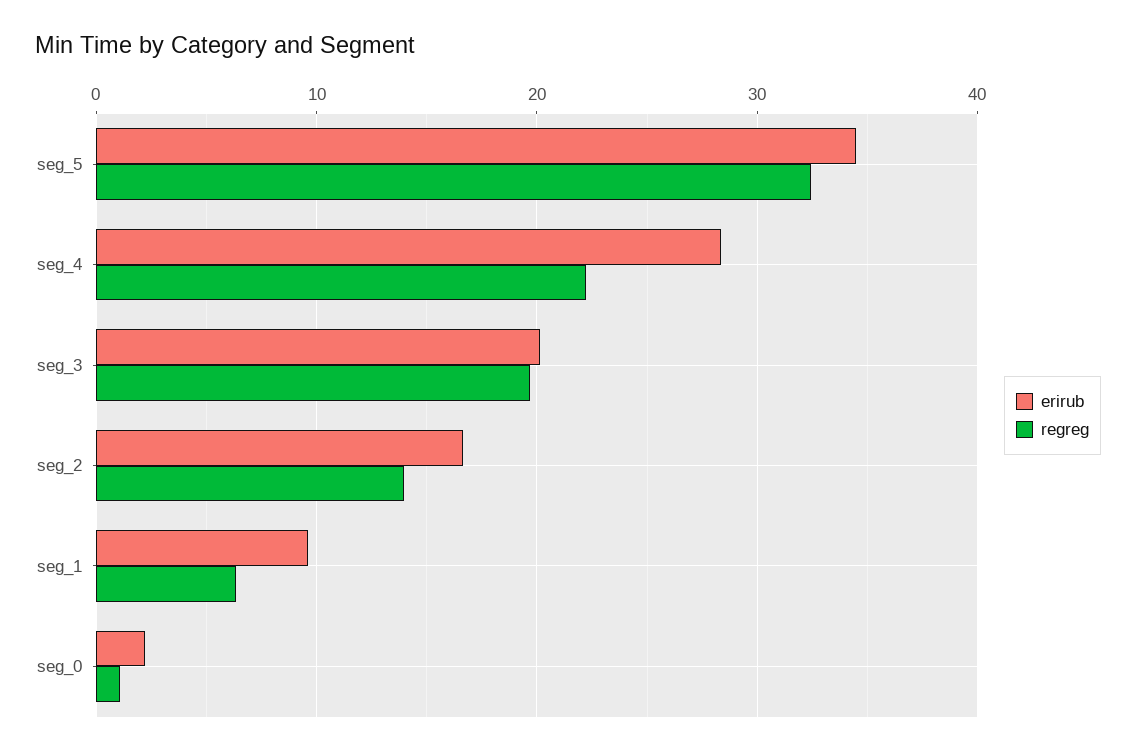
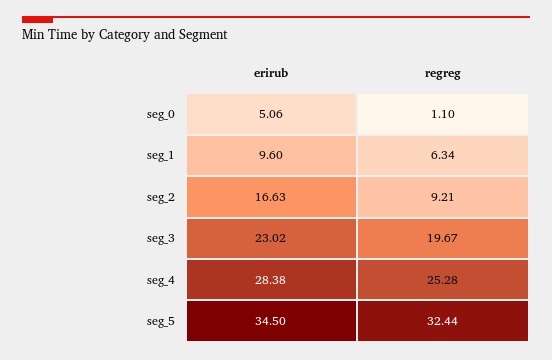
regreg, seg_4: 22 -> 25.28
erirub, seg_3: 20 -> 23.02
regreg, seg_2: 14 -> 9.21
erirub, seg_0: 2 -> 5.06

